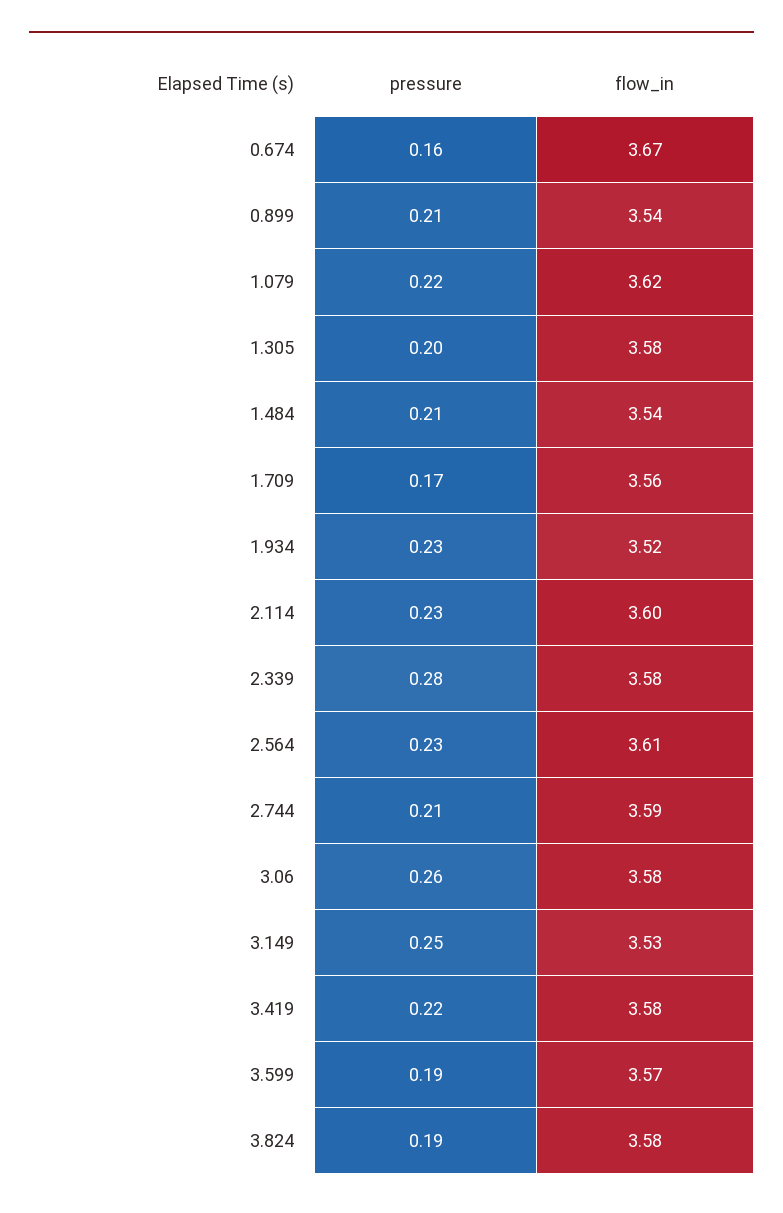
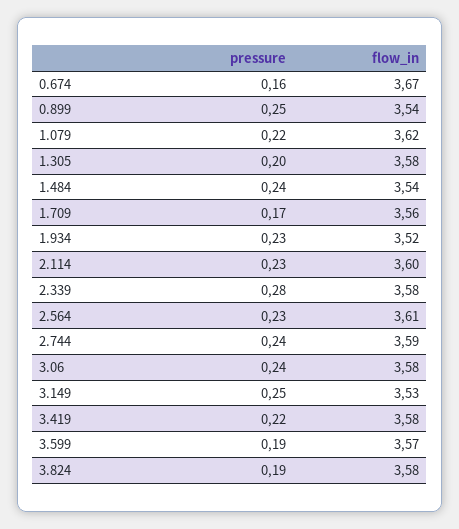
pressure, 0.899: 0.21 -> 0.25
pressure, 1.484: 0.21 -> 0.24
pressure, 2.744: 0.21 -> 0.24
pressure, 3.06: 0.26 -> 0.24

